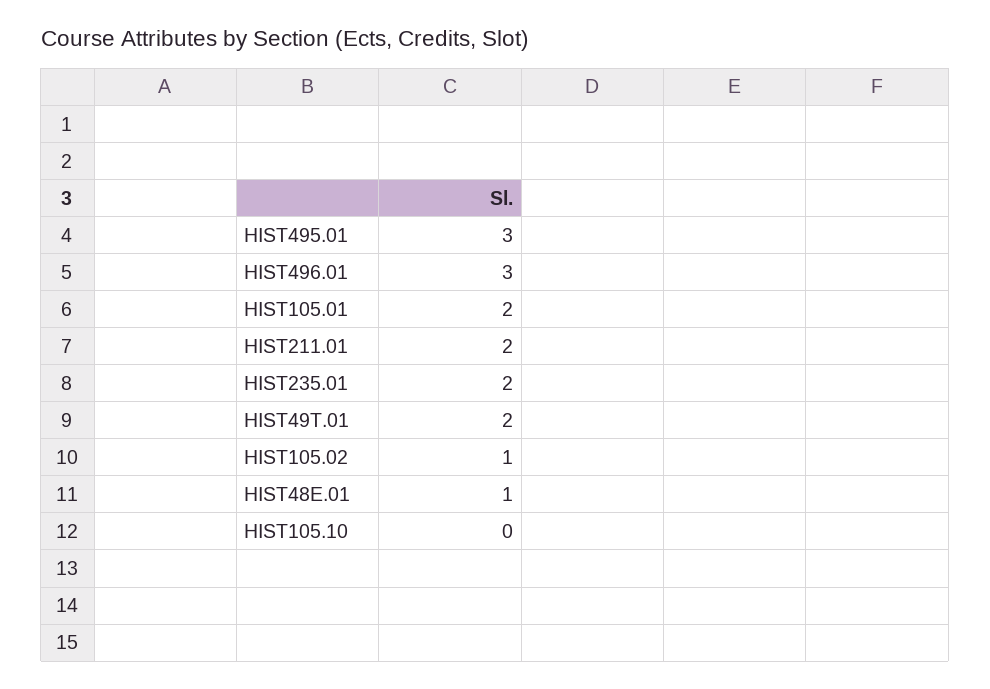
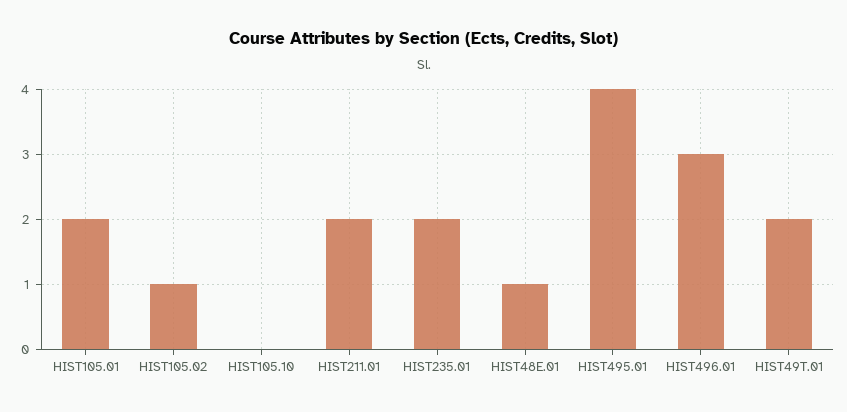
HIST495.01: 3 -> 4

